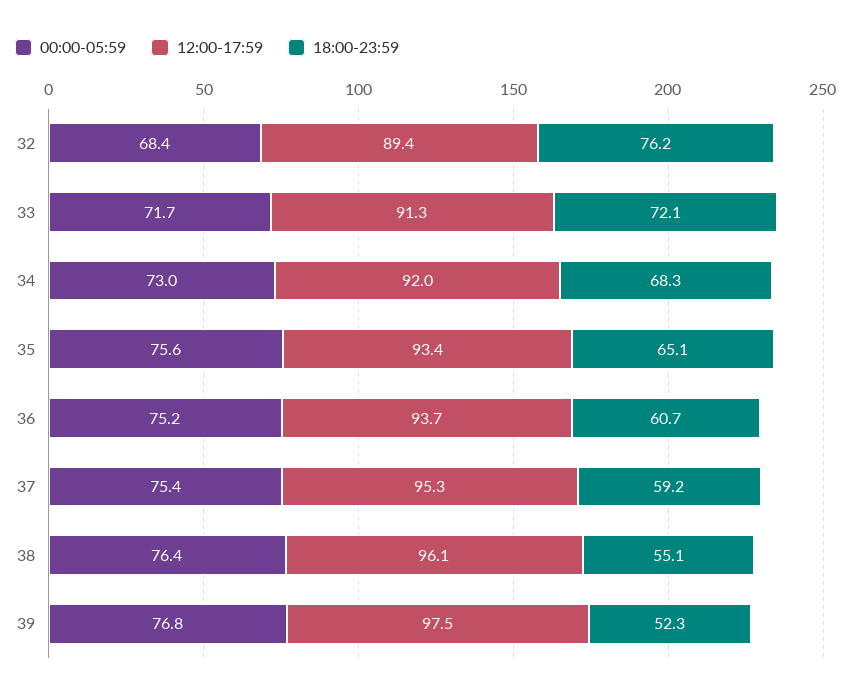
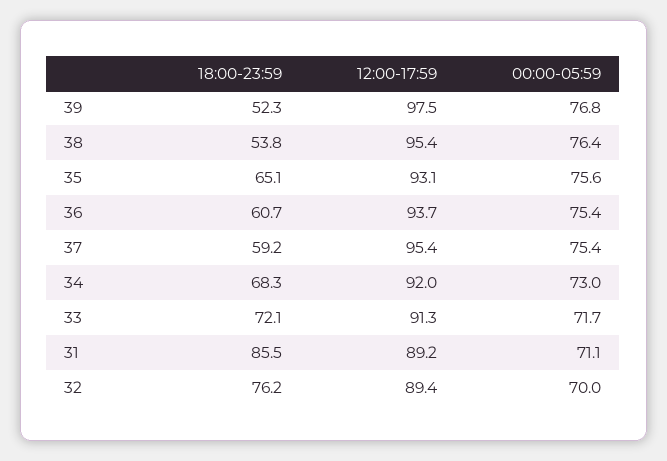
00:00-05:59, 32: 68.4 -> 70
12:00-17:59, 35: 93.4 -> 93.1
00:00-05:59, 36: 75.2 -> 75.4
12:00-17:59, 37: 95.3 -> 95.4
12:00-17:59, 38: 96.1 -> 95.4
18:00-23:59, 38: 55.1 -> 53.8
18:00-23:59, 31: none -> 85.5
12:00-17:59, 31: none -> 89.2
00:00-05:59, 31: none -> 71.1

